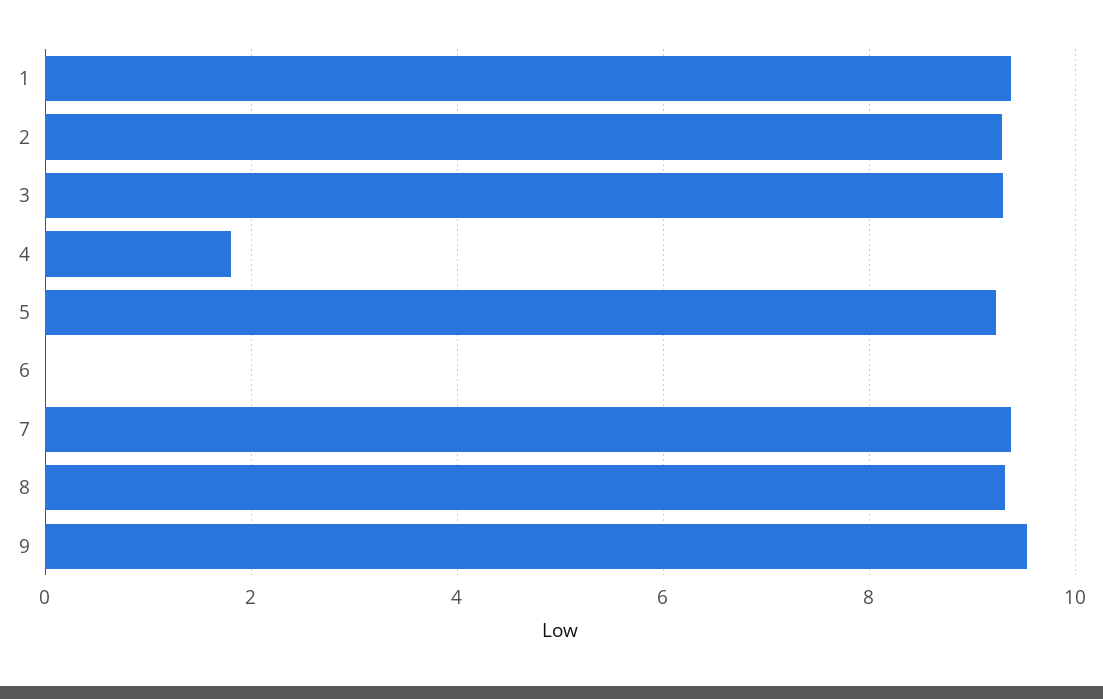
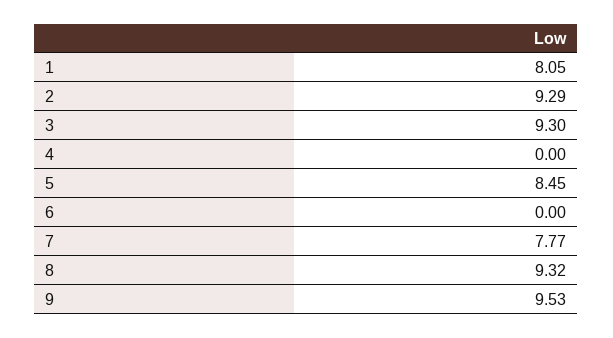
1: 9.4 -> 8.05
4: 1.8 -> 0
5: 9.2 -> 8.45
7: 9.4 -> 7.77

